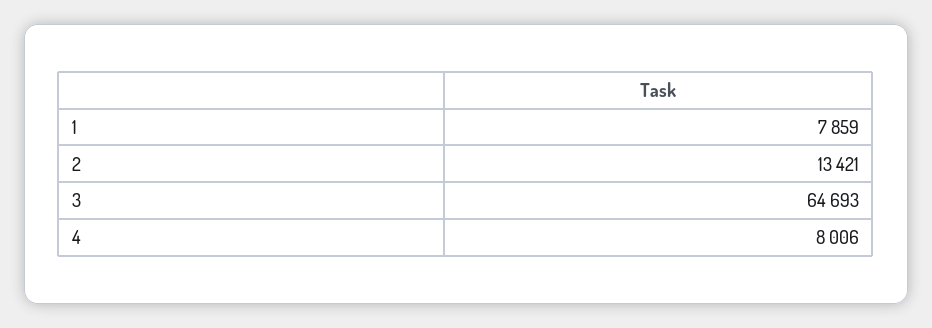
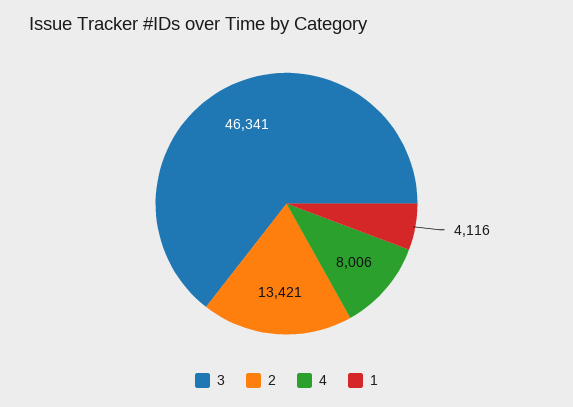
1: 7859 -> 4116
3: 64693 -> 46341

